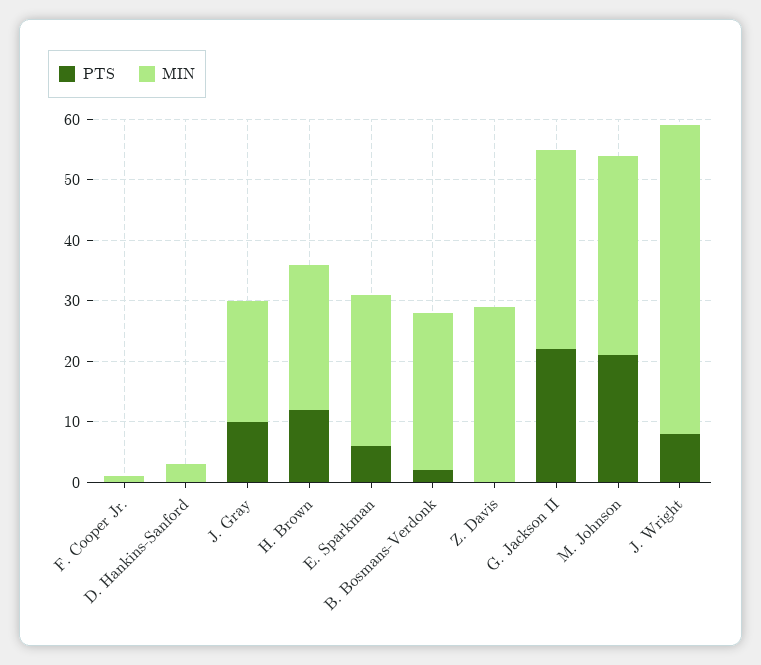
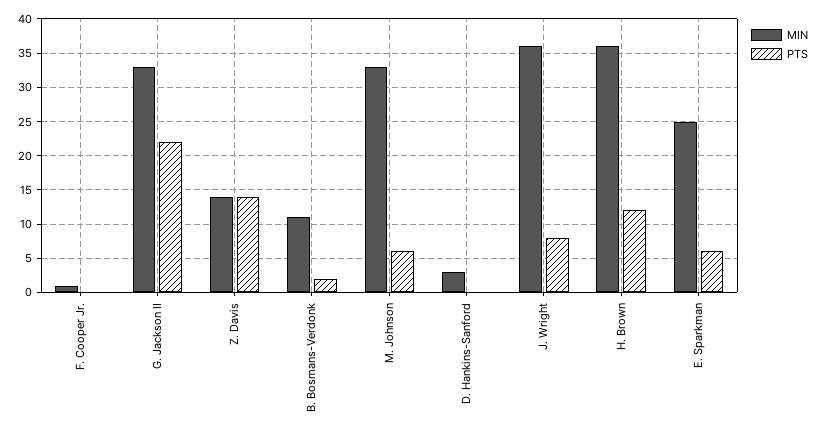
PTS, J. Gray: 10 -> none
MIN, J. Gray: 20 -> none
MIN, H. Brown: 25 -> 36
MIN, B. Bosmans-Verdonk: 25 -> 11
PTS, Z. Davis: 0 -> 14
MIN, Z. Davis: 30 -> 14
PTS, M. Johnson: 20 -> 6
MIN, J. Wright: 50 -> 36

